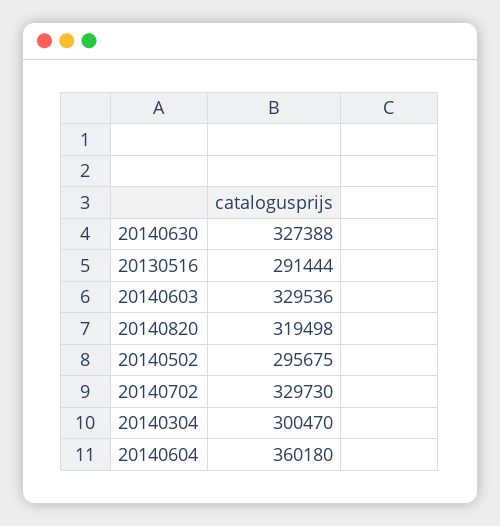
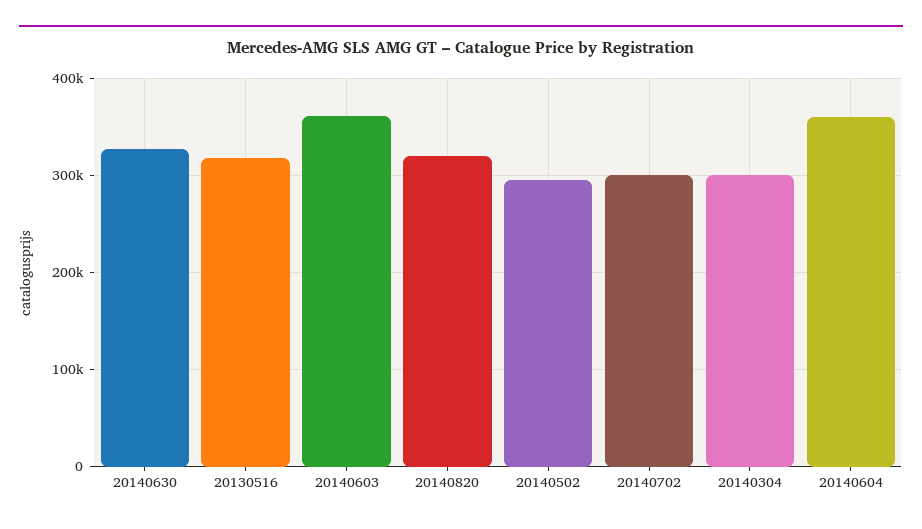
20130516: 291444 -> 320000
20140603: 329536 -> 360000
20140702: 329730 -> 300000

